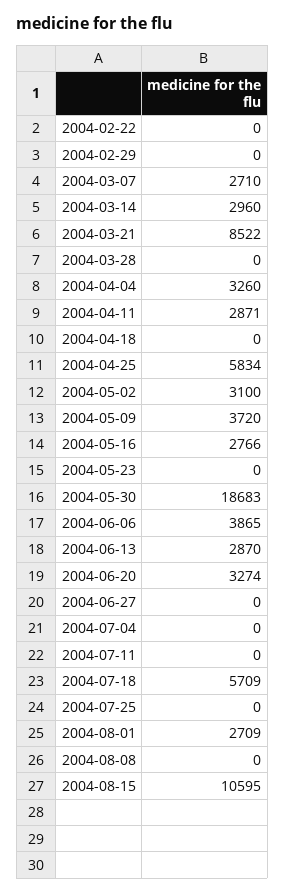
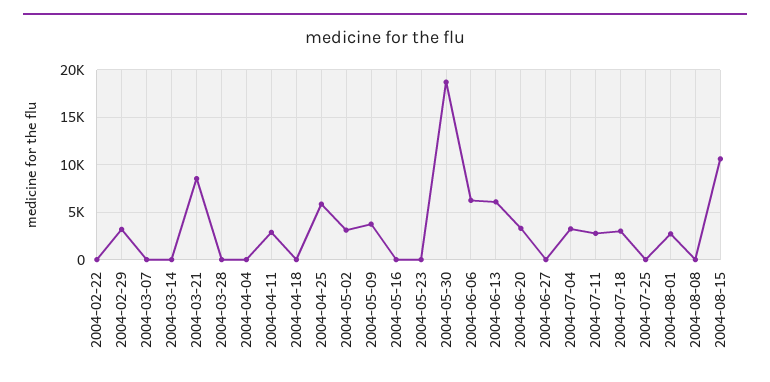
2004-02-29: 0 -> 3000
2004-03-07: 2710 -> 0
2004-03-14: 2960 -> 0
2004-04-04: 3260 -> 0
2004-05-16: 2766 -> 0
2004-06-06: 3865 -> 6000
2004-06-13: 2870 -> 6000
2004-07-04: 0 -> 3000
2004-07-11: 0 -> 3000
2004-07-18: 5709 -> 3000

